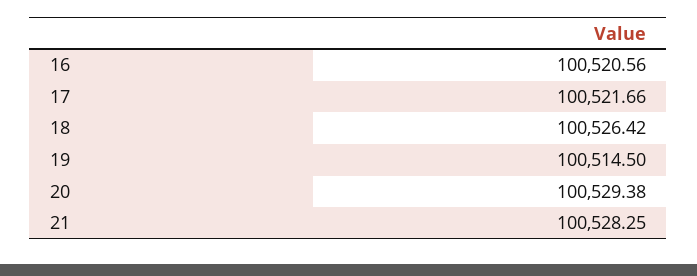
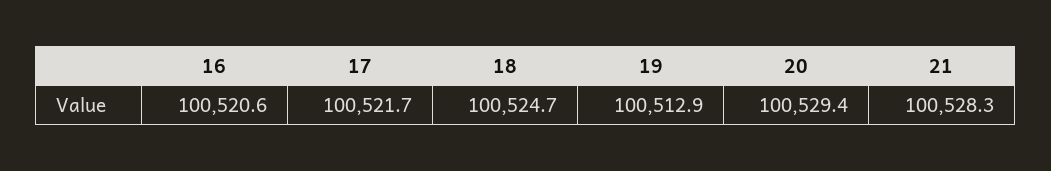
18: 100526.42 -> 100524.7
19: 100514.5 -> 100512.9

